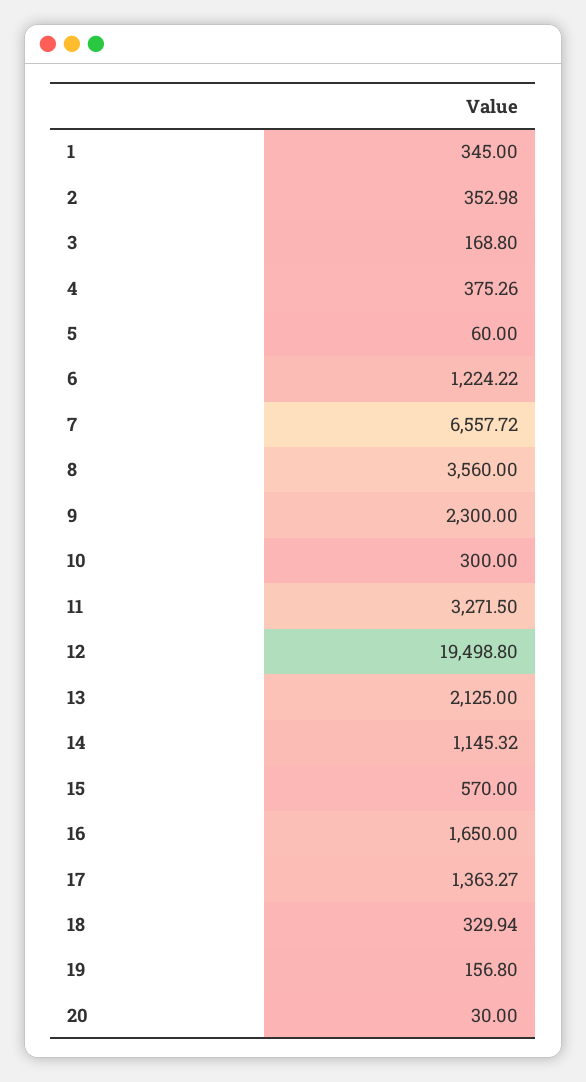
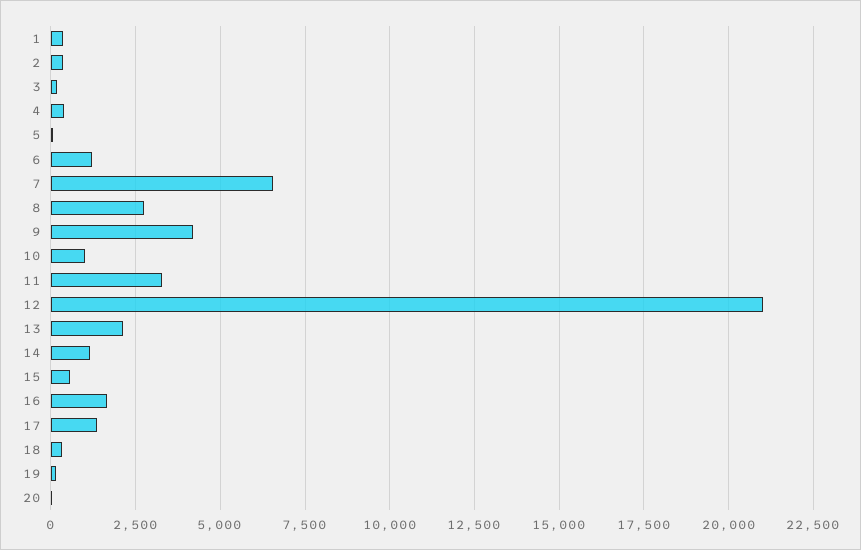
8: 3560 -> 2750
9: 2300 -> 4250
10: 300 -> 1000
12: 19498.8 -> 21000

